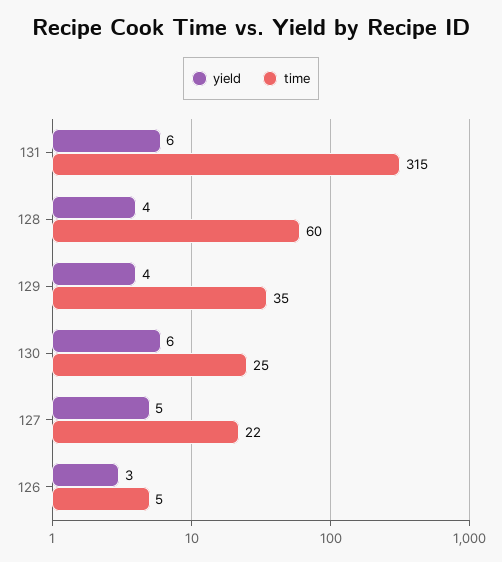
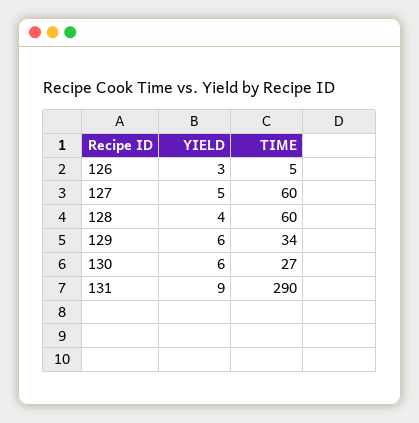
yield, 131: 6 -> 9
time, 131: 315 -> 290
yield, 129: 4 -> 6
time, 129: 35 -> 34
time, 130: 25 -> 27
time, 127: 22 -> 60

